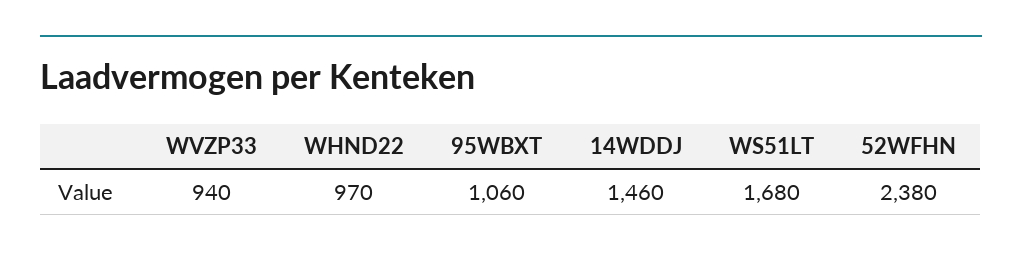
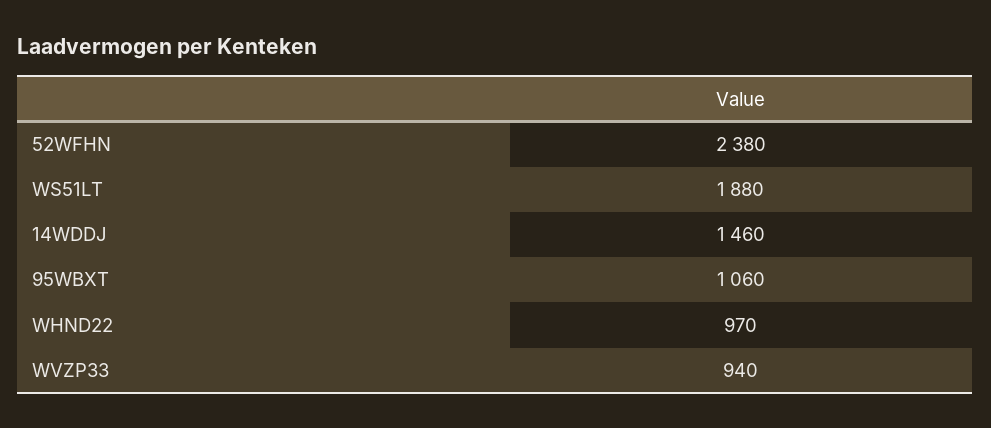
WS51LT: 1680 -> 1880

